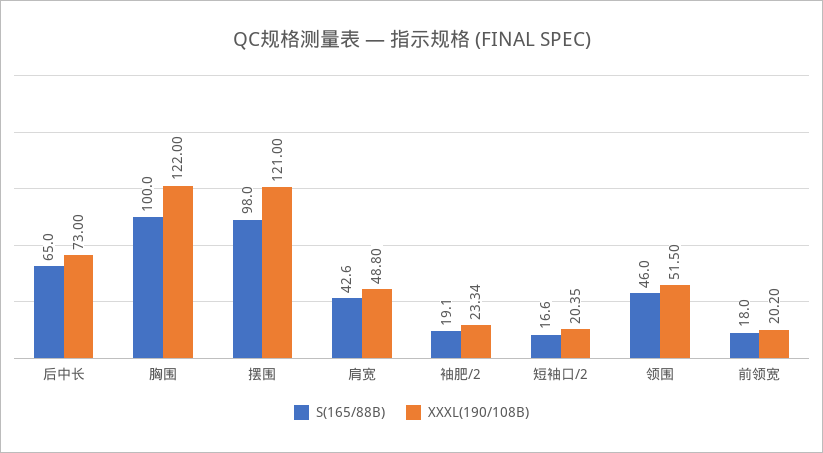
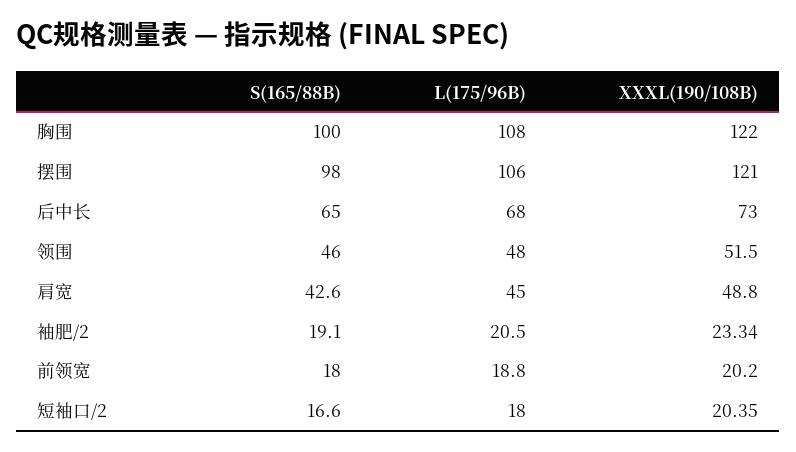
L(175/96B), 胸围: none -> 108
L(175/96B), 摆围: none -> 106
L(175/96B), 后中长: none -> 68
L(175/96B), 领围: none -> 48
L(175/96B), 肩宽: none -> 45
L(175/96B), 袖肥/2: none -> 20.5
L(175/96B), 前领宽: none -> 18.8
L(175/96B), 短袖口/2: none -> 18

